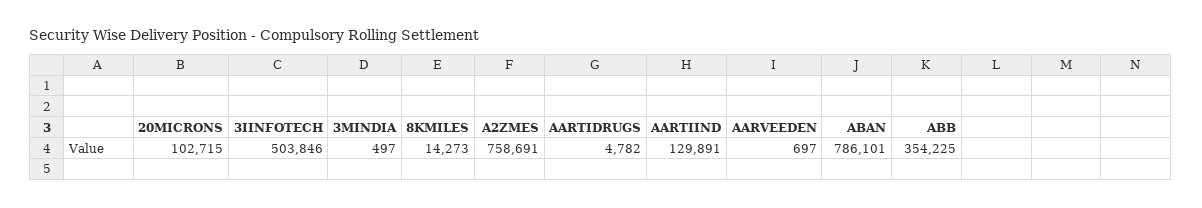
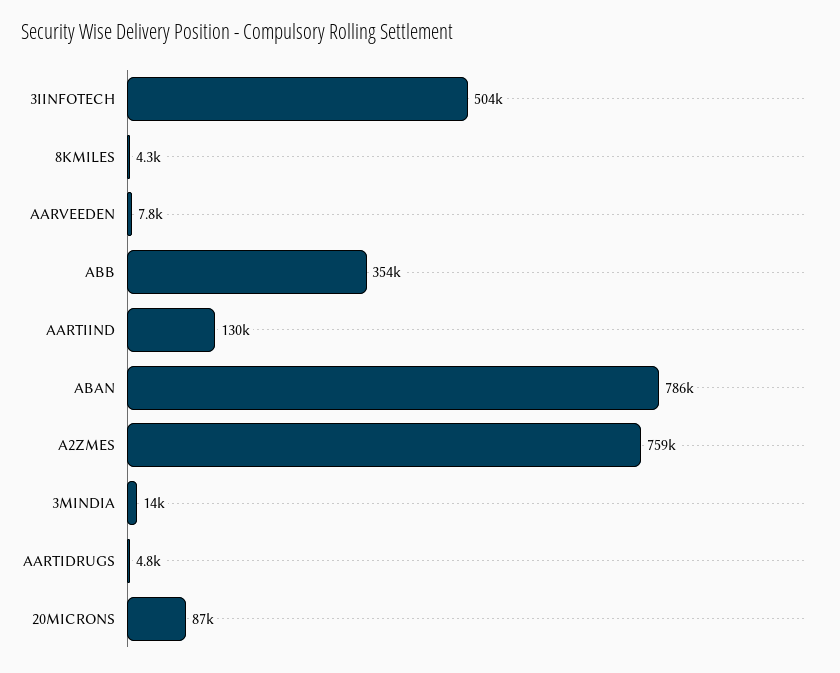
20MICRONS: 102715 -> 87000
3MINDIA: 497 -> 14000
8KMILES: 14273 -> 4300
AARVEEDEN: 697 -> 7800

